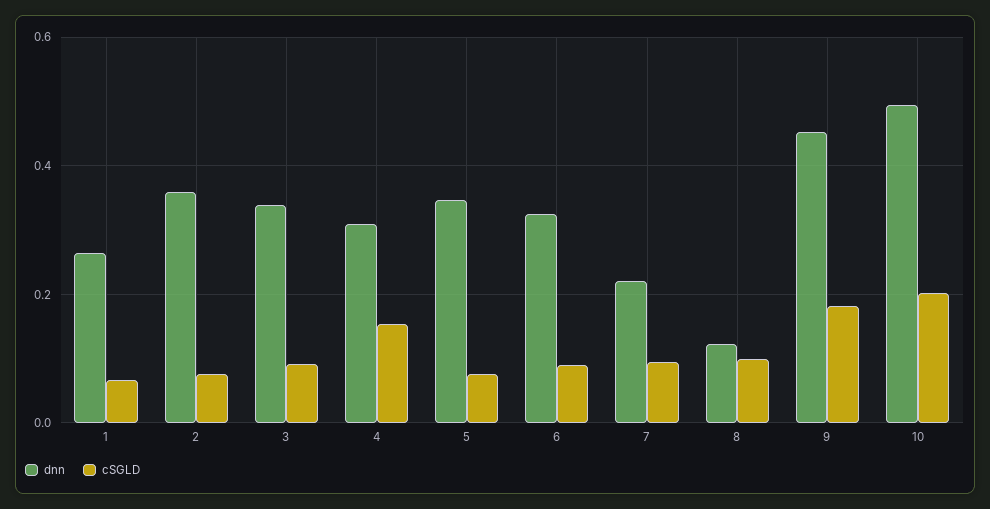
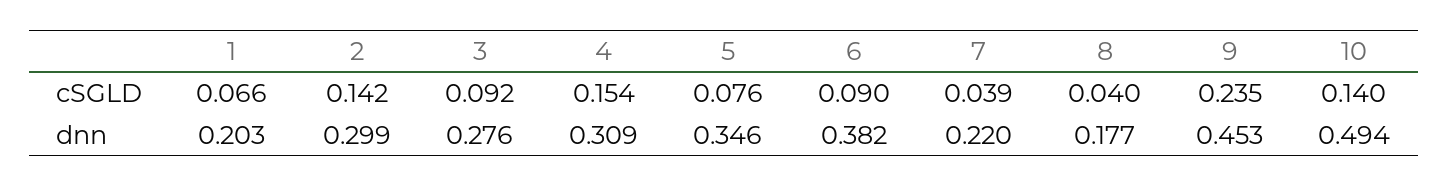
dnn, 1: 0.26 -> 0.203
dnn, 2: 0.36 -> 0.299
cSGLD, 2: 0.08 -> 0.142
dnn, 3: 0.34 -> 0.276
dnn, 6: 0.32 -> 0.382
cSGLD, 7: 0.1 -> 0.039
dnn, 8: 0.12 -> 0.177
cSGLD, 8: 0.1 -> 0.04
cSGLD, 9: 0.18 -> 0.235
cSGLD, 10: 0.2 -> 0.14

